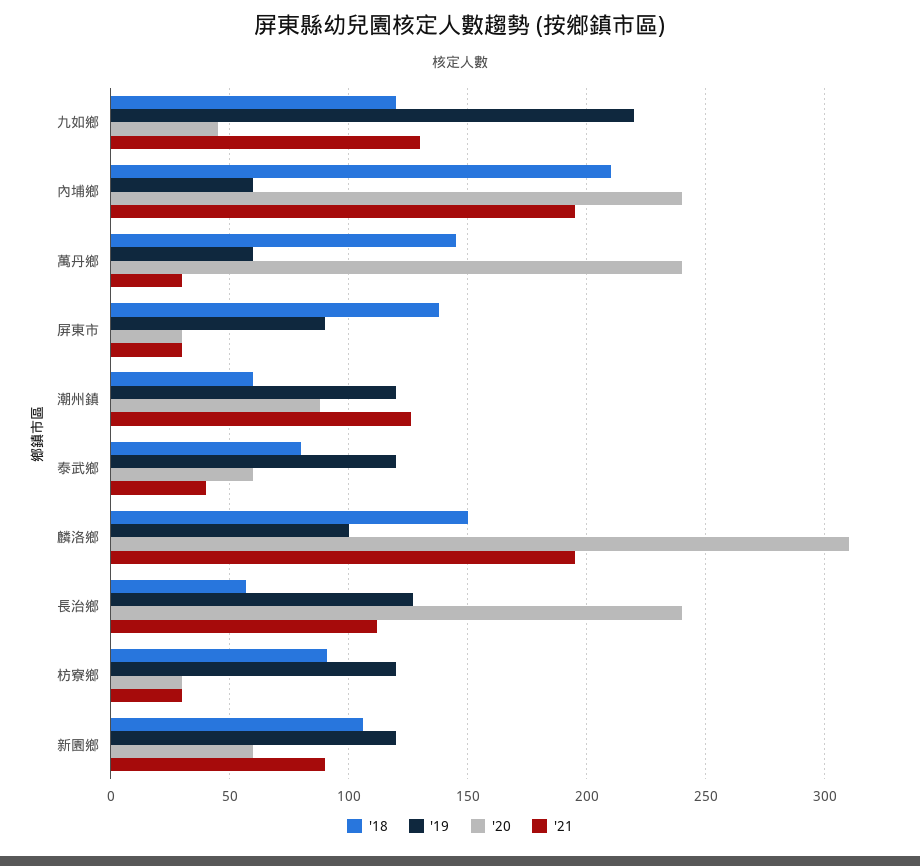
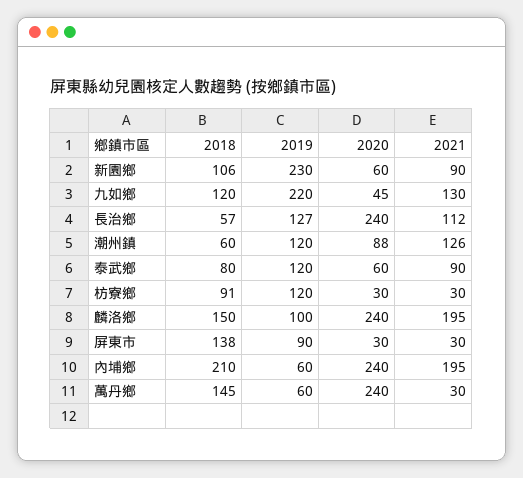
'21, 泰武鄉: 40 -> 90
'20, 麟洛鄉: 310 -> 240
'19, 新園鄉: 120 -> 230

